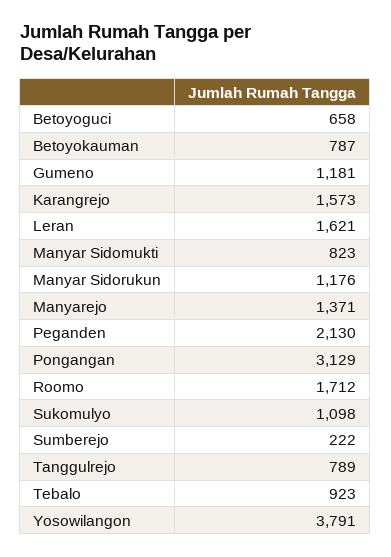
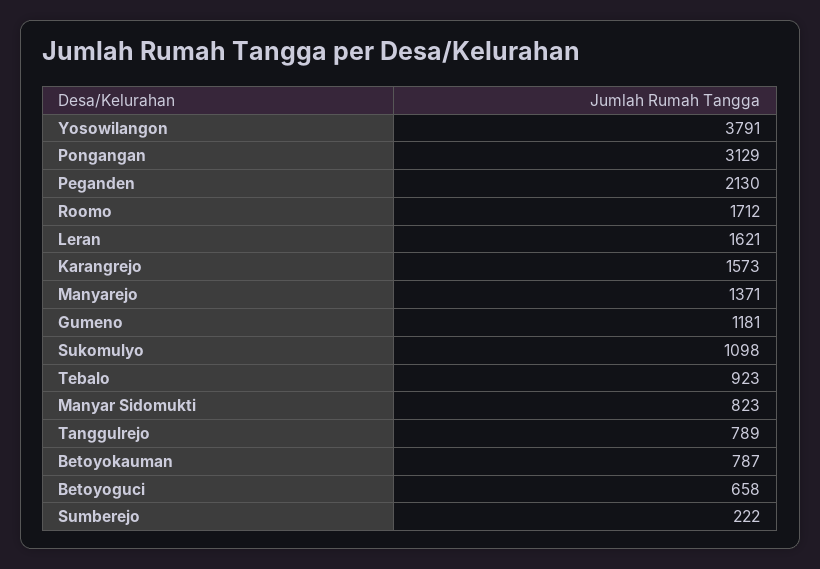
Manyar Sidorukun: 1176 -> none

